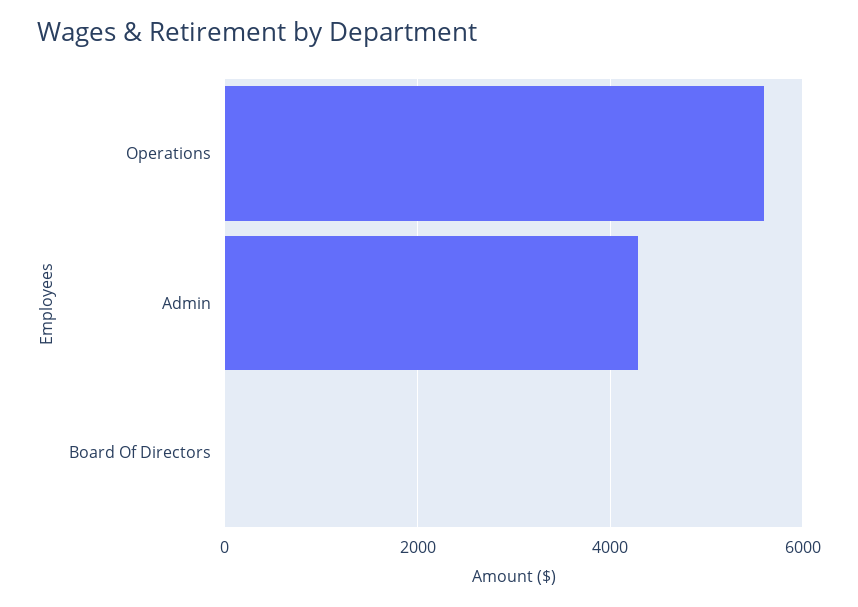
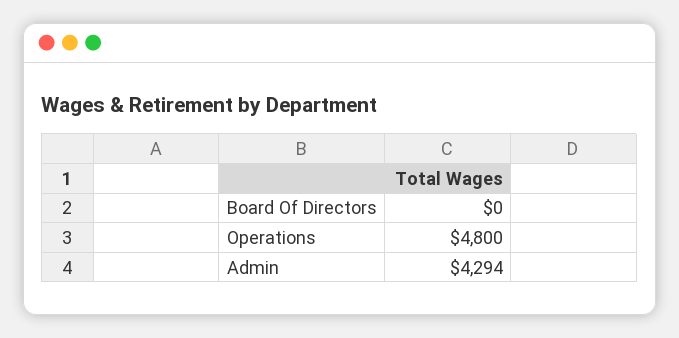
Operations: 5600 -> 4800

